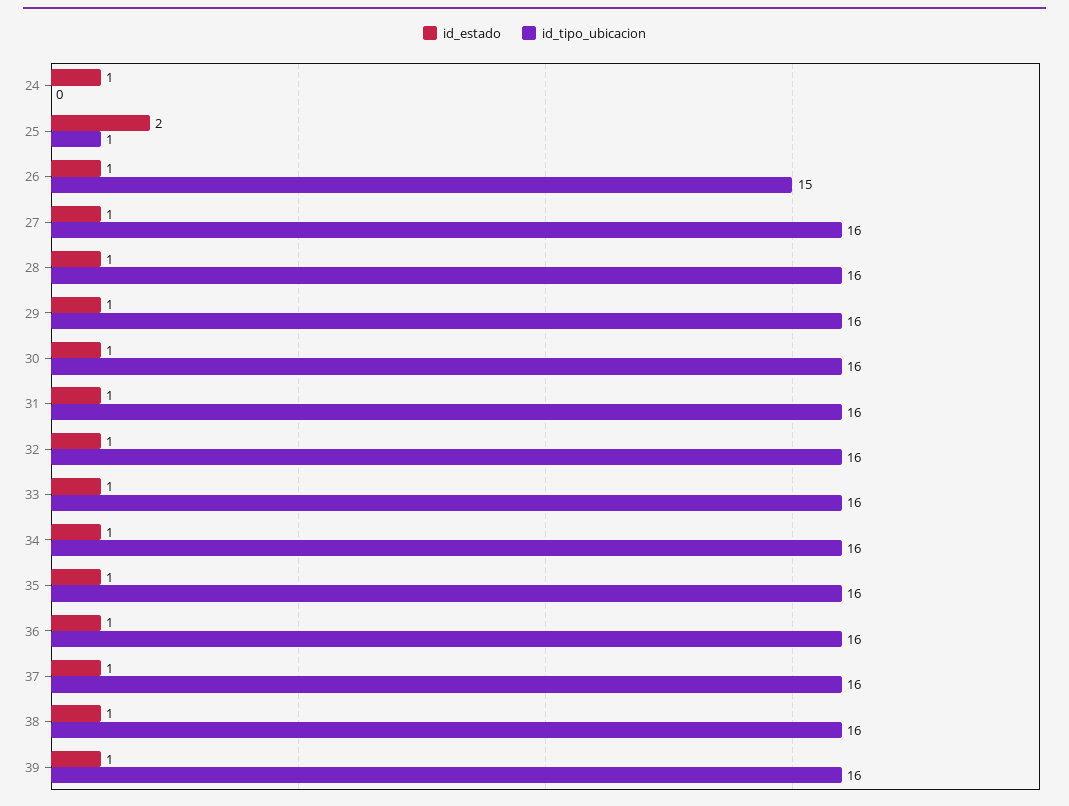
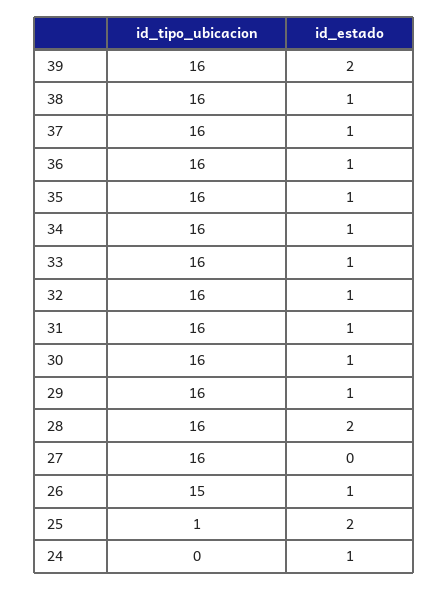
id_estado, 27: 1 -> 0
id_estado, 28: 1 -> 2
id_estado, 39: 1 -> 2

